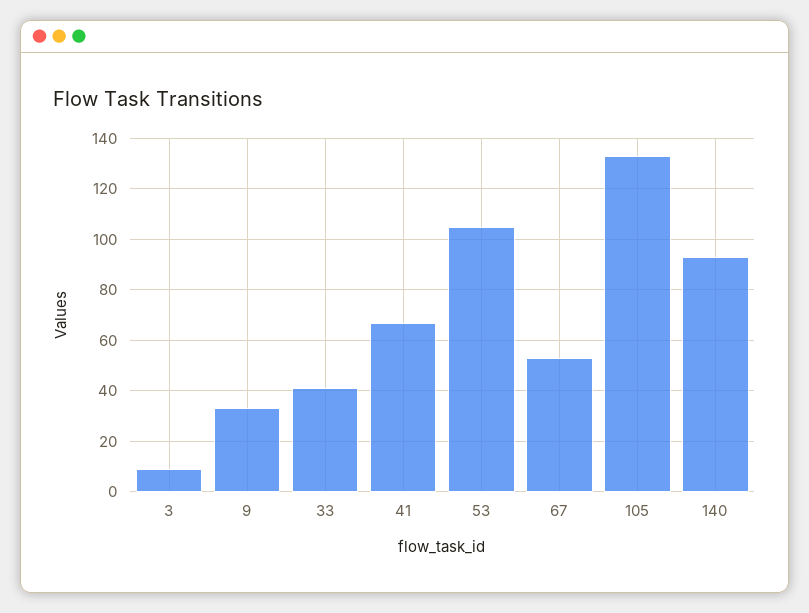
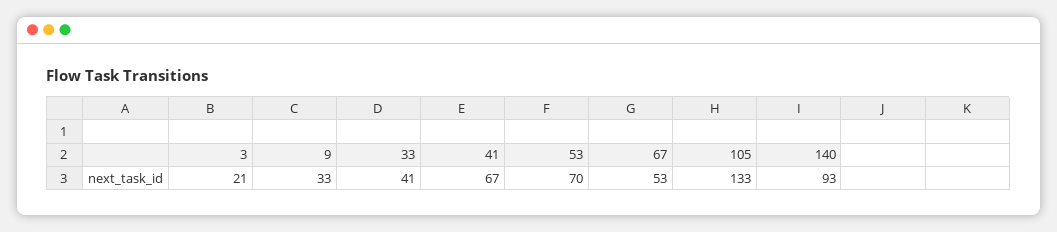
3: 10 -> 21
53: 105 -> 70

